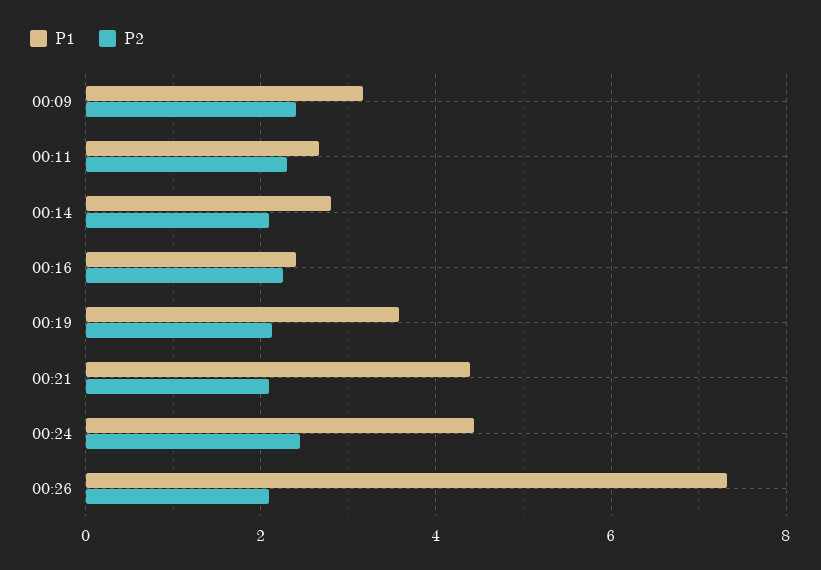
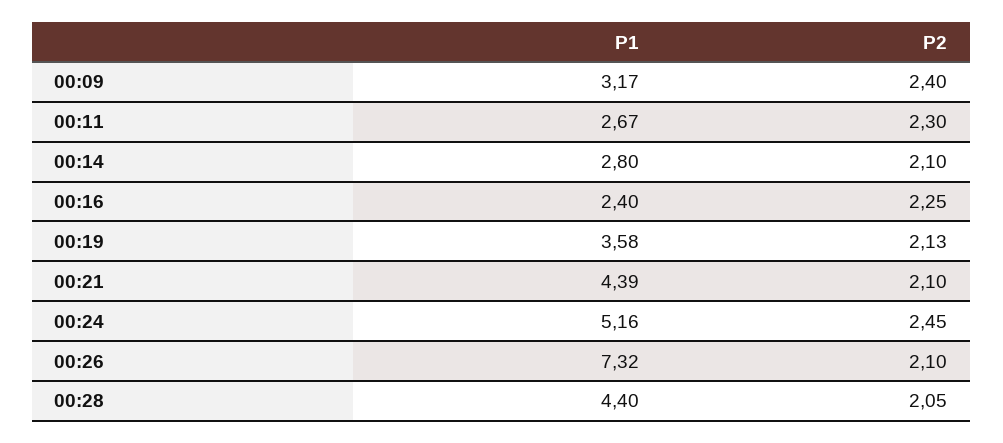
P1, 00:24: 4.4 -> 5.16
P1, 00:28: none -> 4.4
P2, 00:28: none -> 2.05

